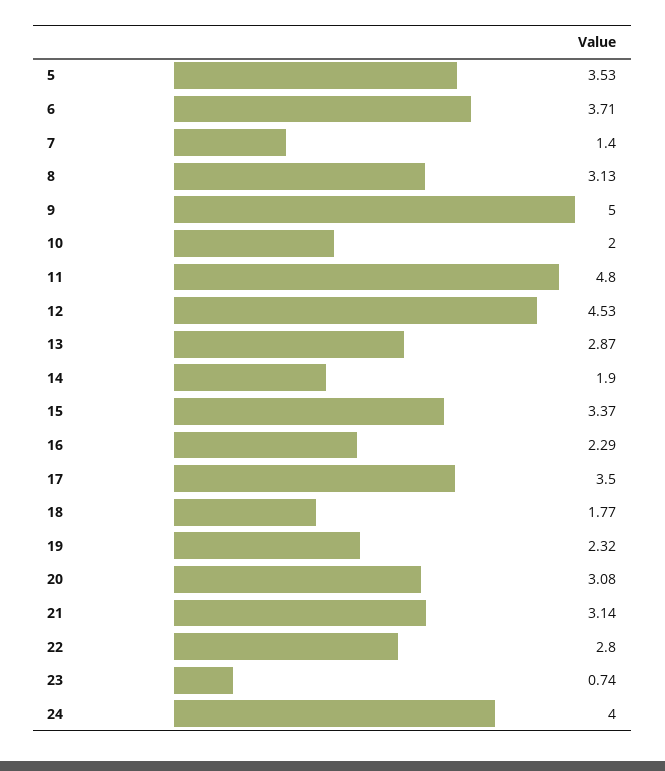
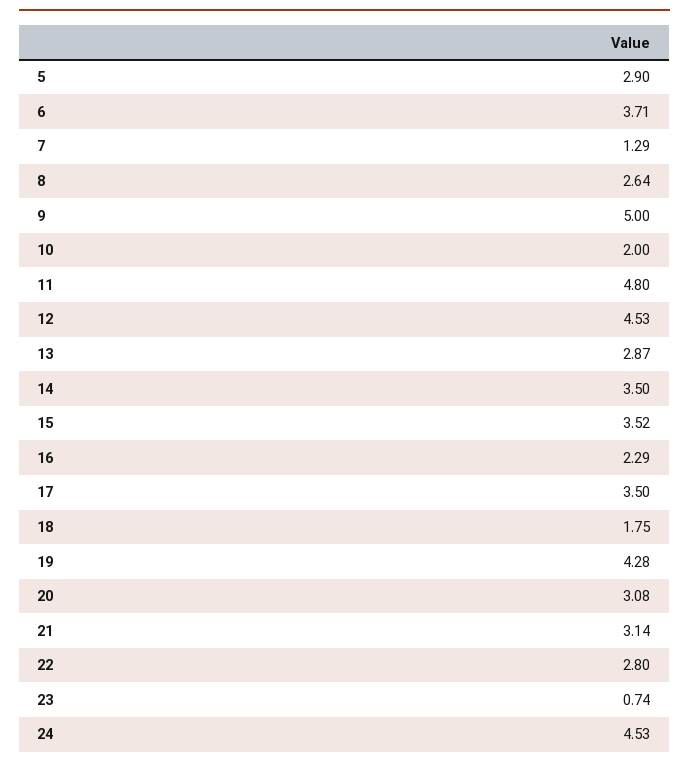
5: 3.53 -> 2.9
7: 1.4 -> 1.29
8: 3.13 -> 2.64
14: 1.9 -> 3.5
15: 3.37 -> 3.52
18: 1.77 -> 1.75
19: 2.32 -> 4.28
24: 4 -> 4.53

